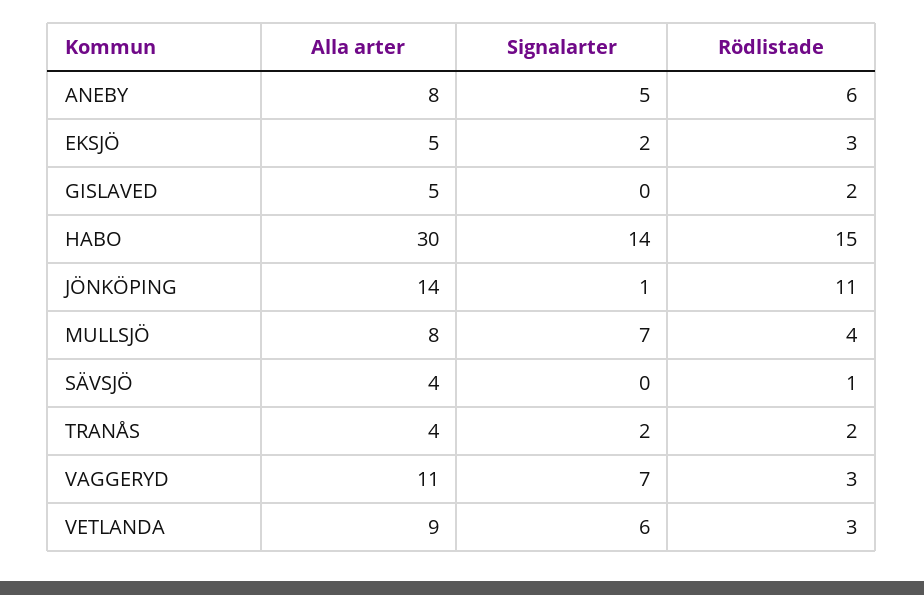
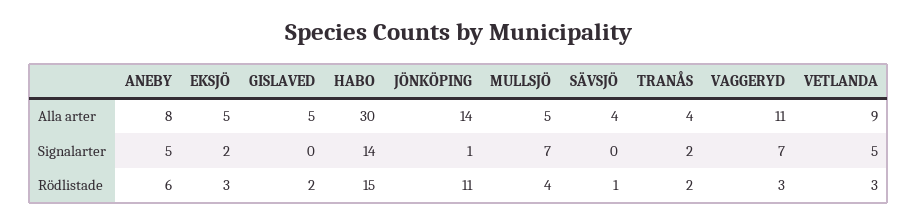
Alla arter, MULLSJÖ: 8 -> 5
Signalarter, VETLANDA: 6 -> 5

